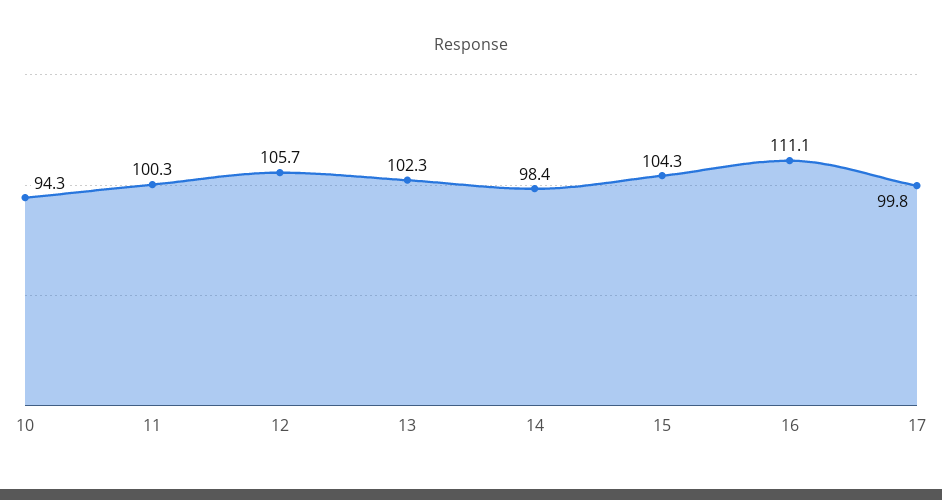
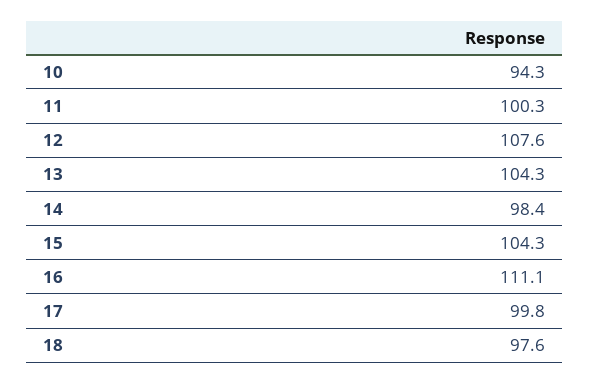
12: 105.7 -> 107.6
13: 102.3 -> 104.3
18: none -> 97.6

